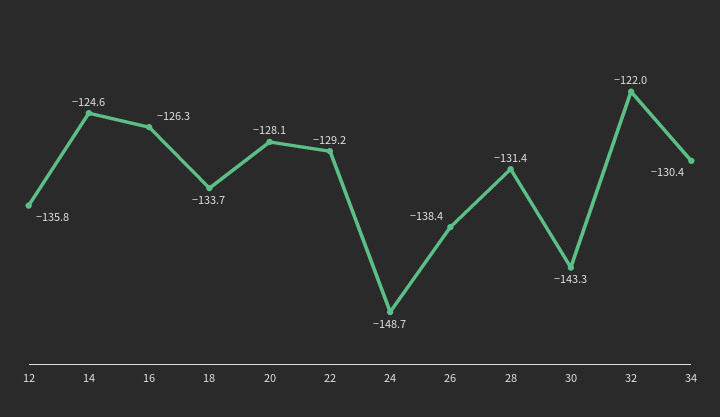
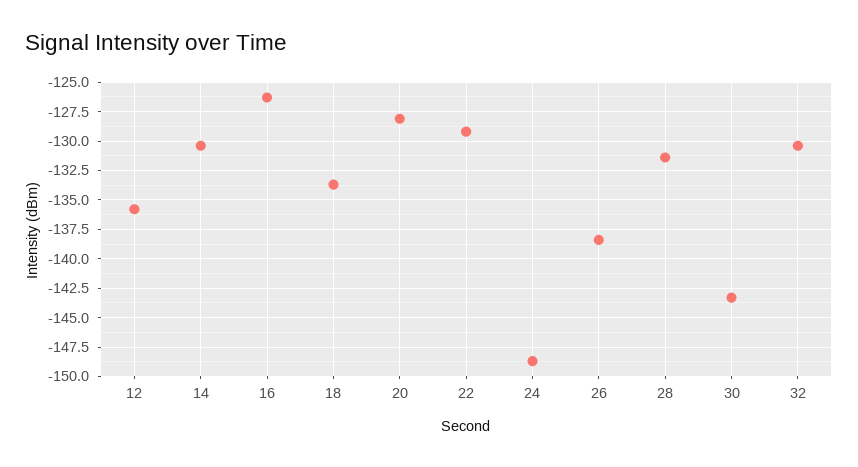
14: -124.6 -> -130
32: -122 -> -130
34: -130.4 -> none

